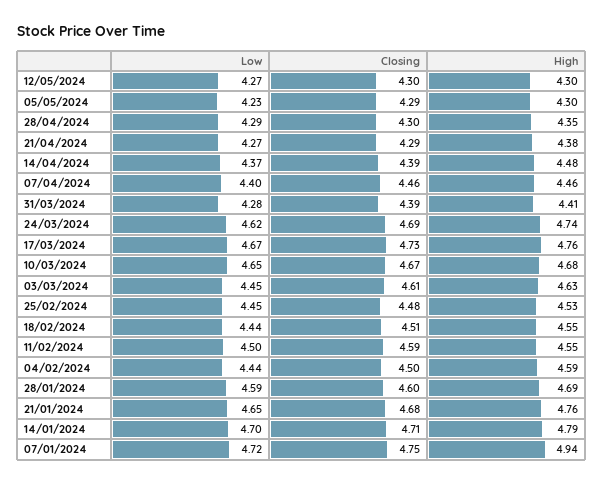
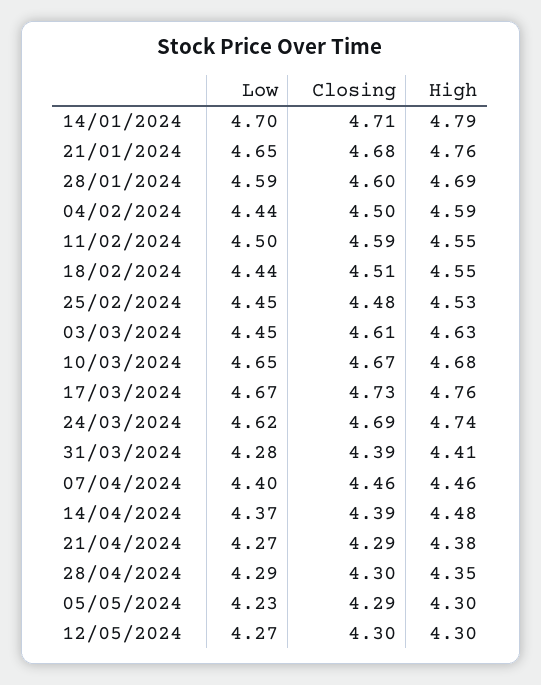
Low, 07/01/2024: 4.72 -> none
Closing, 07/01/2024: 4.75 -> none
High, 07/01/2024: 4.94 -> none

